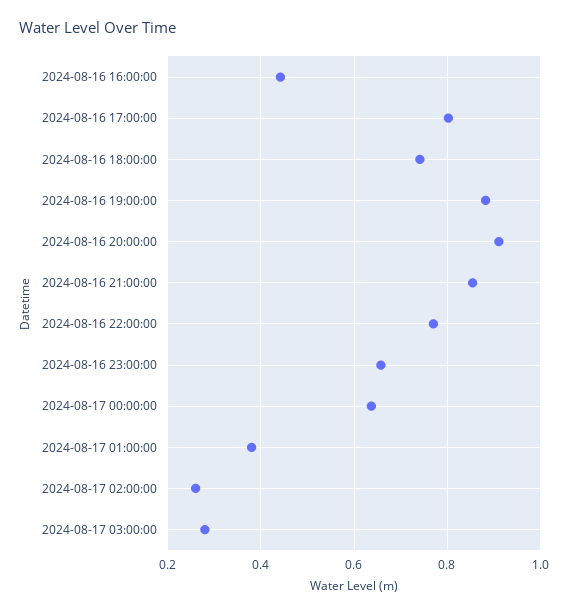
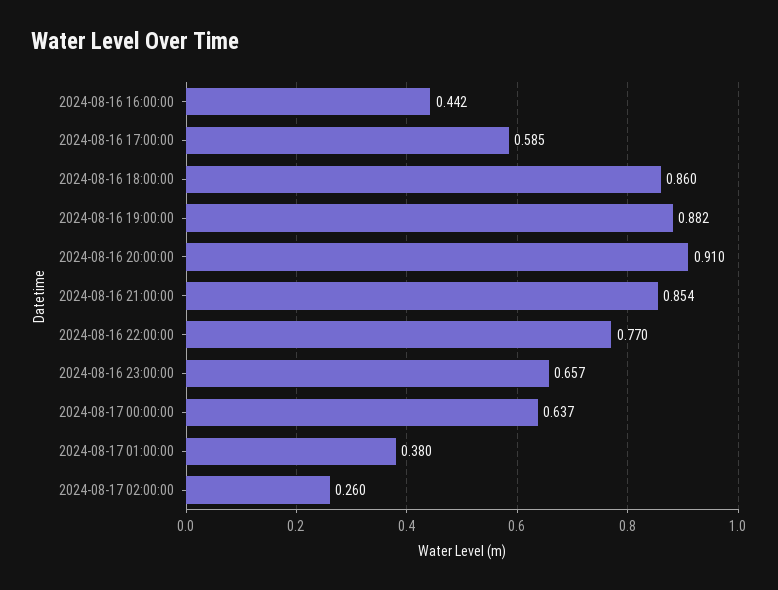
2024-08-16 17:00:00: 0.8 -> 0.585
2024-08-16 18:00:00: 0.74 -> 0.86
2024-08-17 03:00:00: 0.28 -> none

